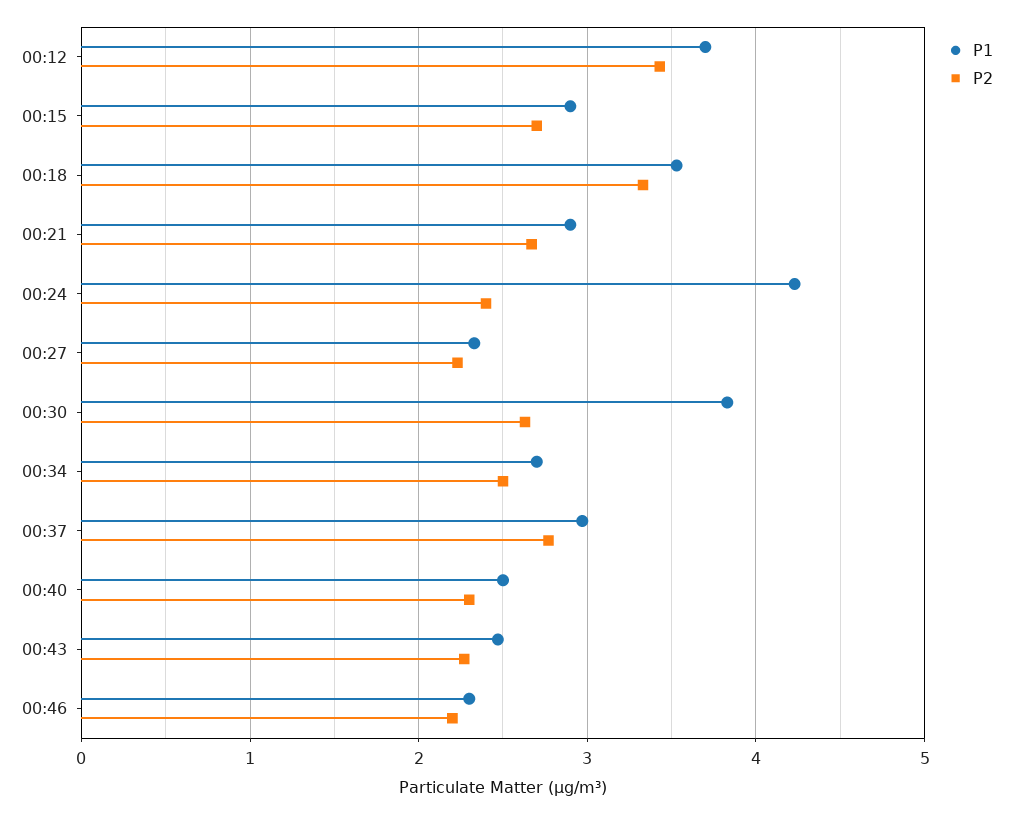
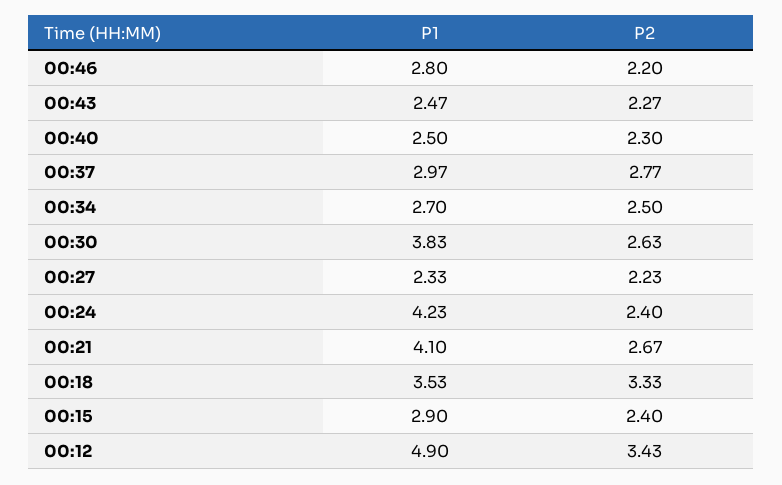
P1, 00:12: 3.7 -> 4.9
P2, 00:15: 2.7 -> 2.4
P1, 00:21: 2.9 -> 4.1
P1, 00:46: 2.3 -> 2.8

